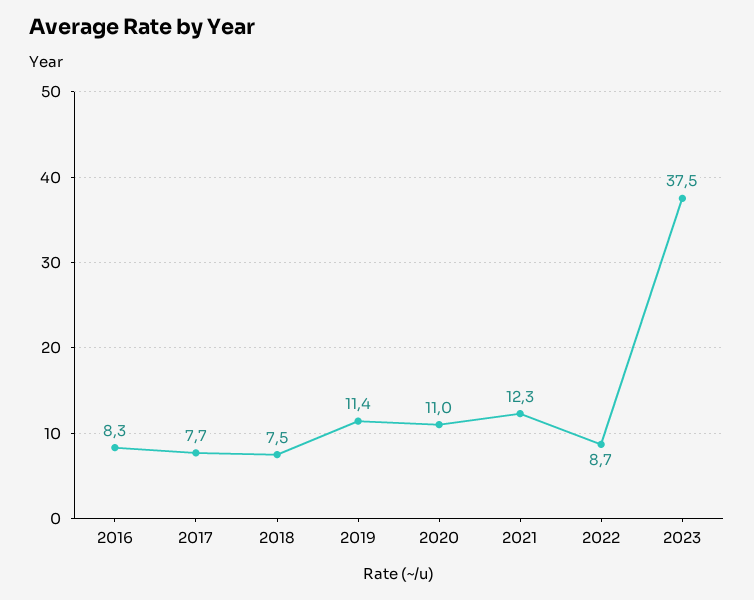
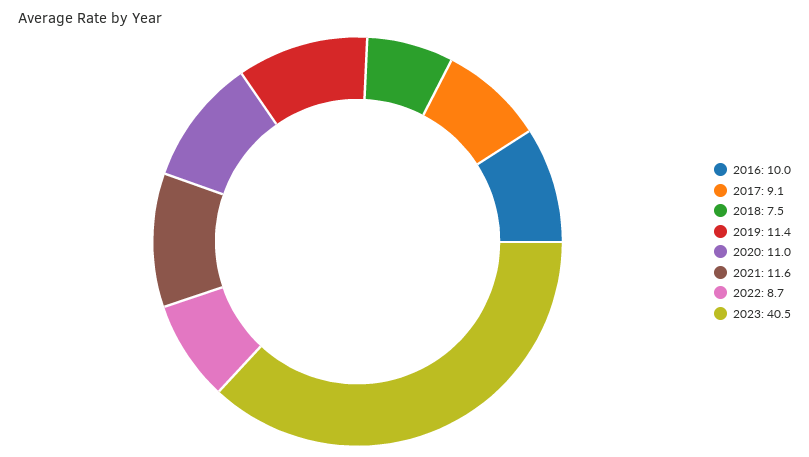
2016: 8.3 -> 10
2017: 7.7 -> 9.1
2021: 12.3 -> 11.6
2023: 37.5 -> 40.5

